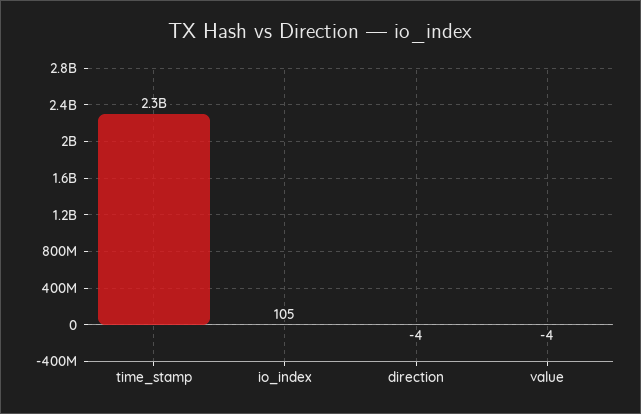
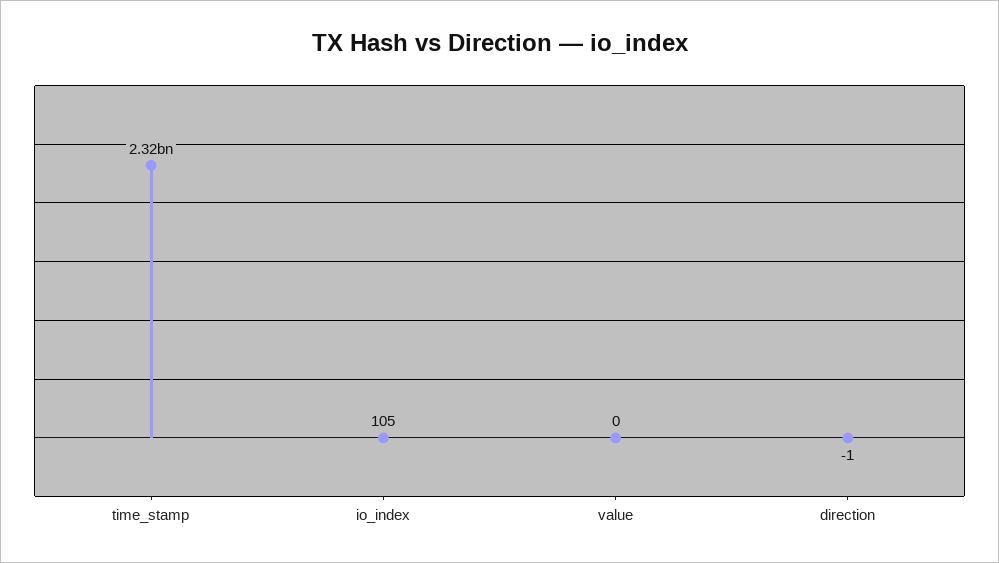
direction: -4 -> -1
value: -4 -> 0

